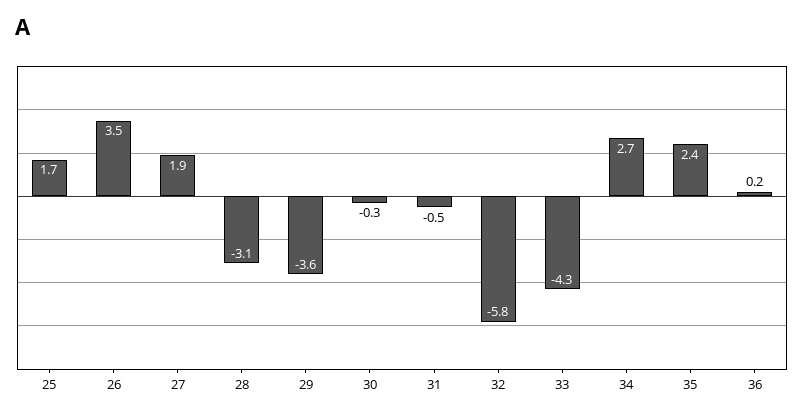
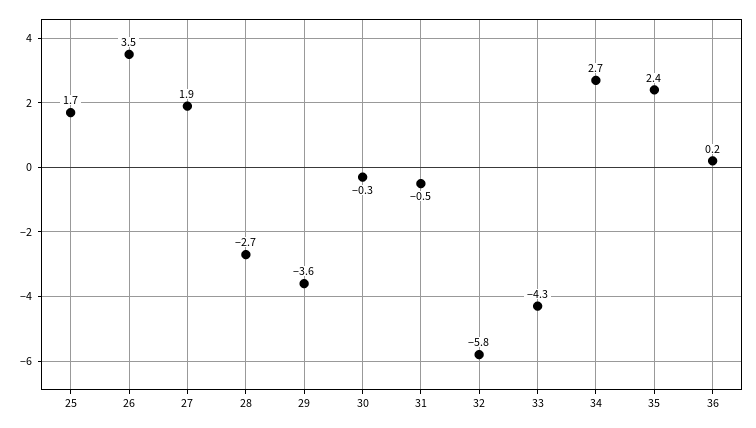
28: -3.1 -> -2.7

